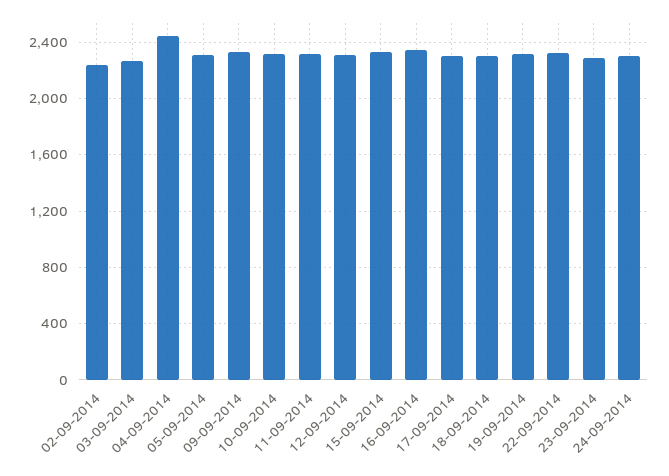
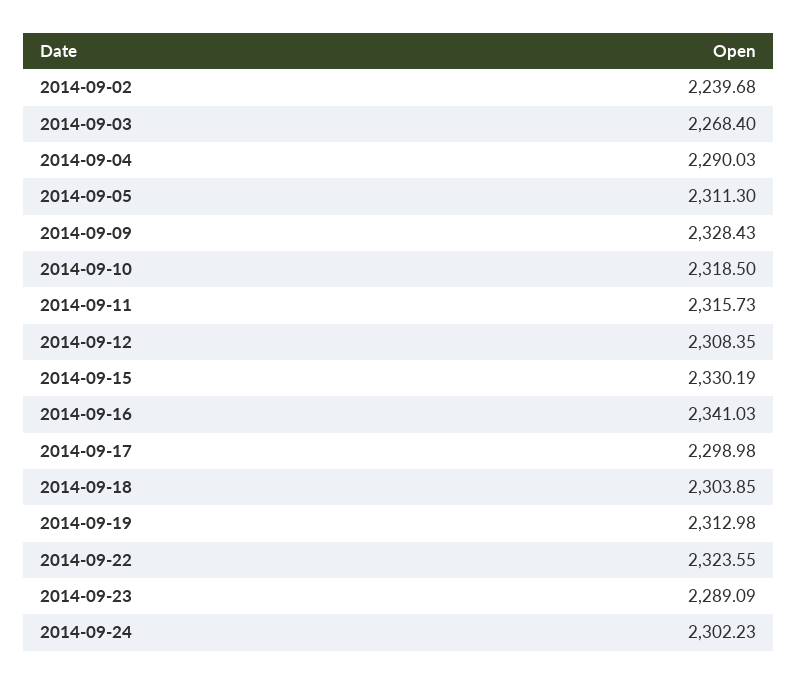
04-09-2014: 2450 -> 2290.03

